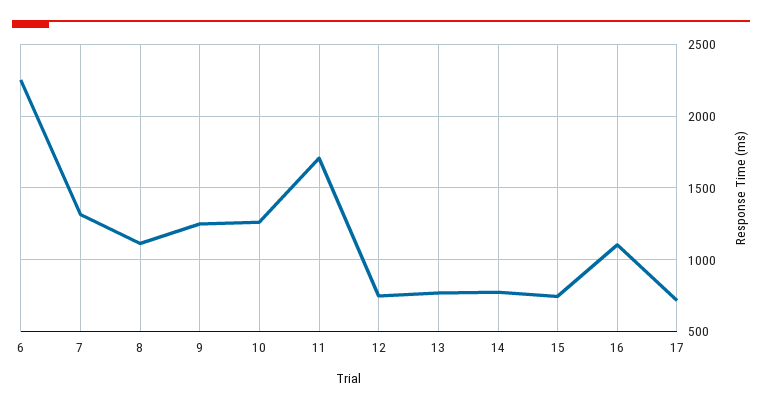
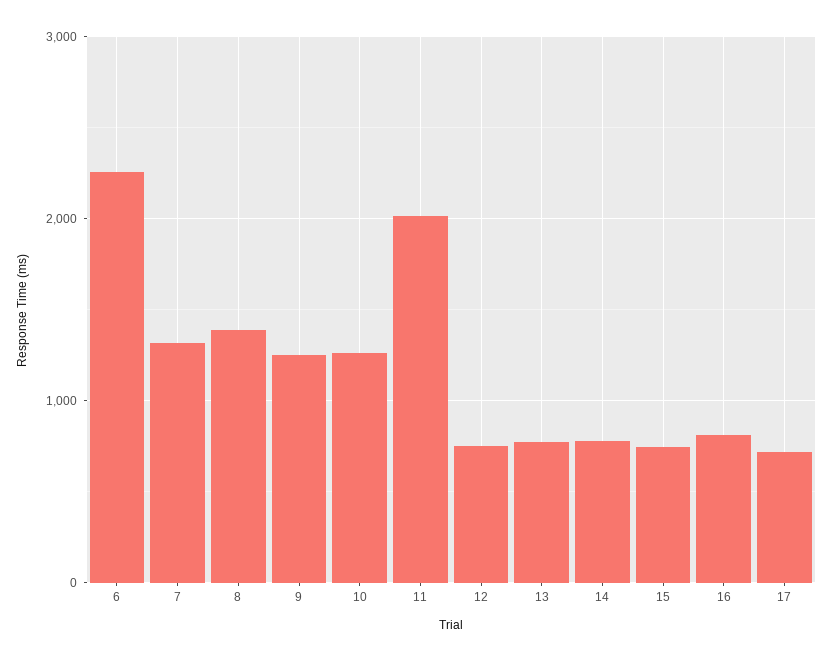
8: 1100 -> 1400
11: 1700 -> 2000
16: 1100 -> 800

